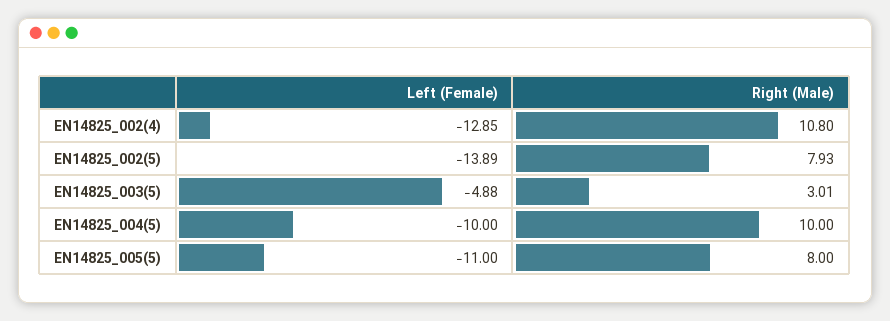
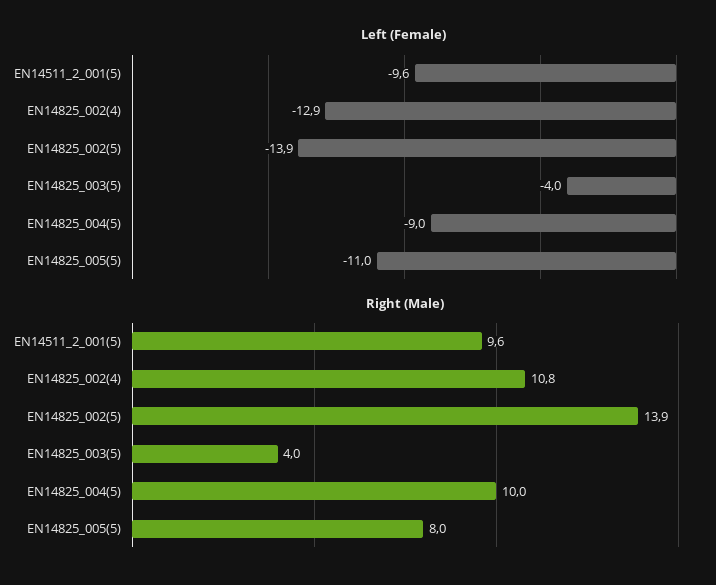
Right (Male), EN14825_002(5): 7.93 -> 13.9
Left (Female), EN14825_003(5): -4.88 -> -4
Right (Male), EN14825_003(5): 3.01 -> 4
Left (Female), EN14825_004(5): -10 -> -9
Left (Female), EN14511_2_001(5): none -> -9.6
Right (Male), EN14511_2_001(5): none -> 9.6

